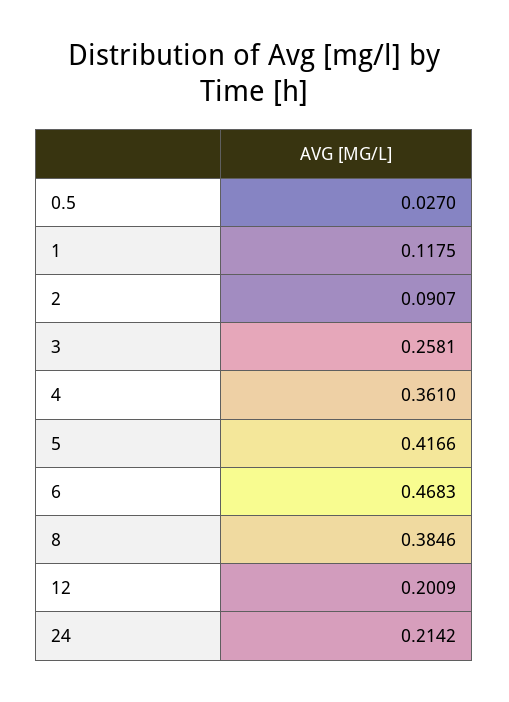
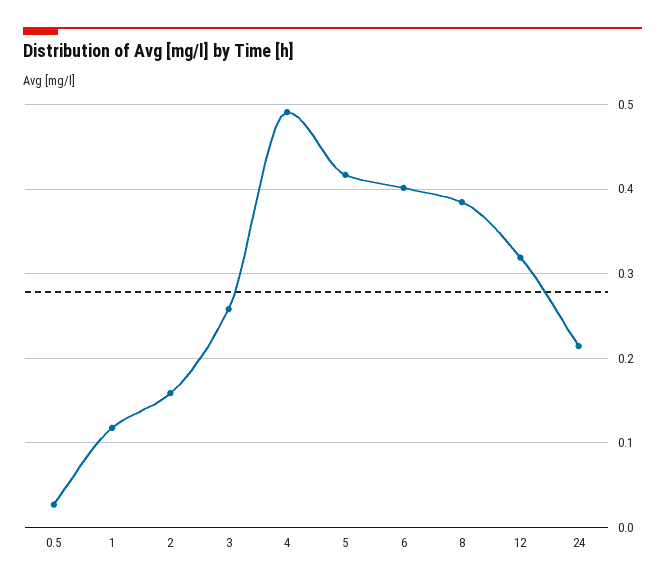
2: 0.0907 -> 0.16
4: 0.361 -> 0.49
6: 0.4683 -> 0.4
12: 0.2009 -> 0.32

